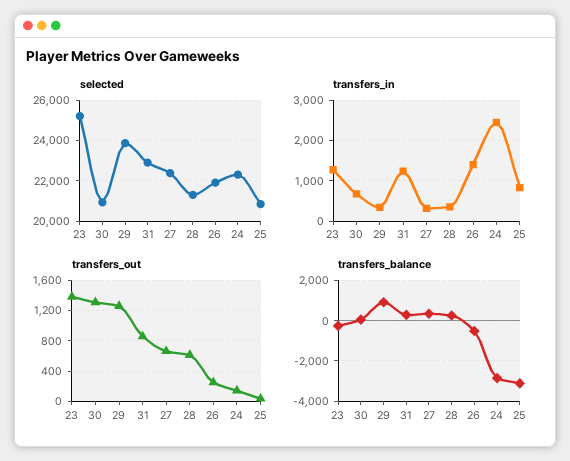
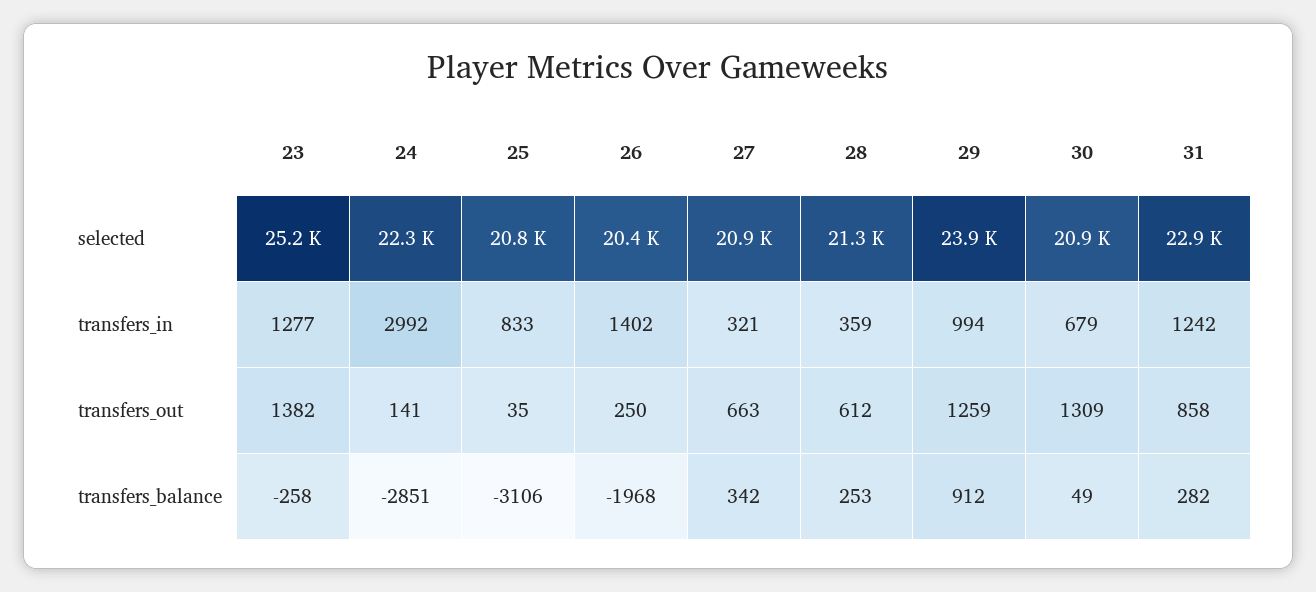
selected, 27: 22500 -> 20900
selected, 26: 22000 -> 20400
transfers_in, 29: 400 -> 994
transfers_in, 24: 2400 -> 2992
transfers_balance, 26: -500 -> -1968

